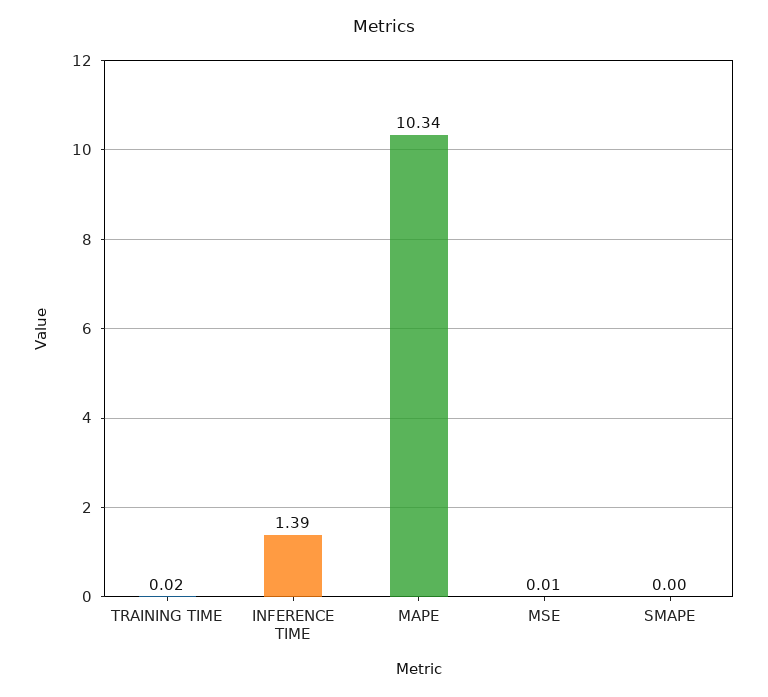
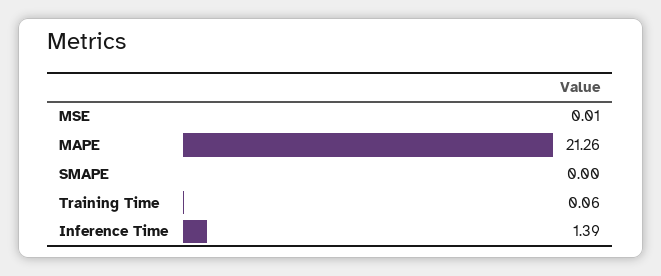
TRAINING TIME: 0.02 -> 0.06
MAPE: 10.34 -> 21.26

